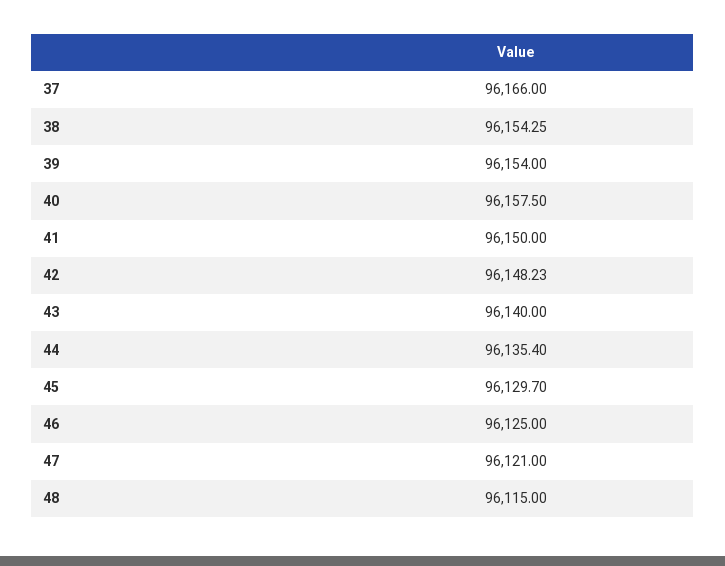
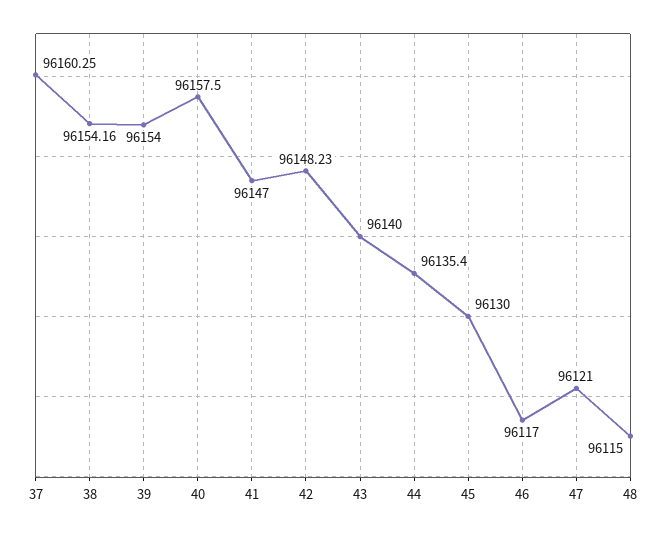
37: 96166 -> 96160.25
38: 96154.25 -> 96154.16
41: 96150 -> 96147
45: 96129.7 -> 96130
46: 96125 -> 96117

